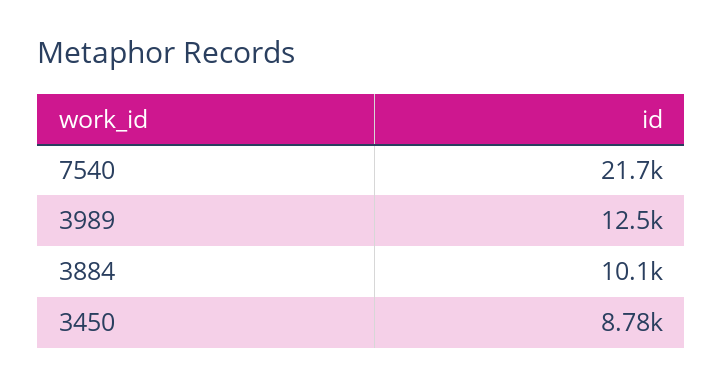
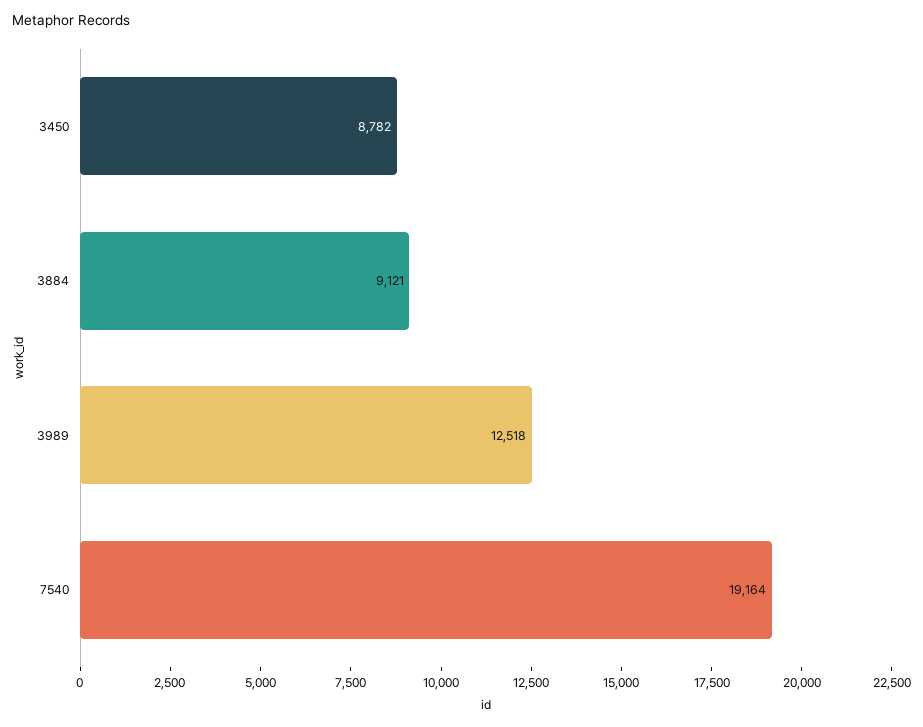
7540: 21700 -> 19164
3884: 10100 -> 9121

